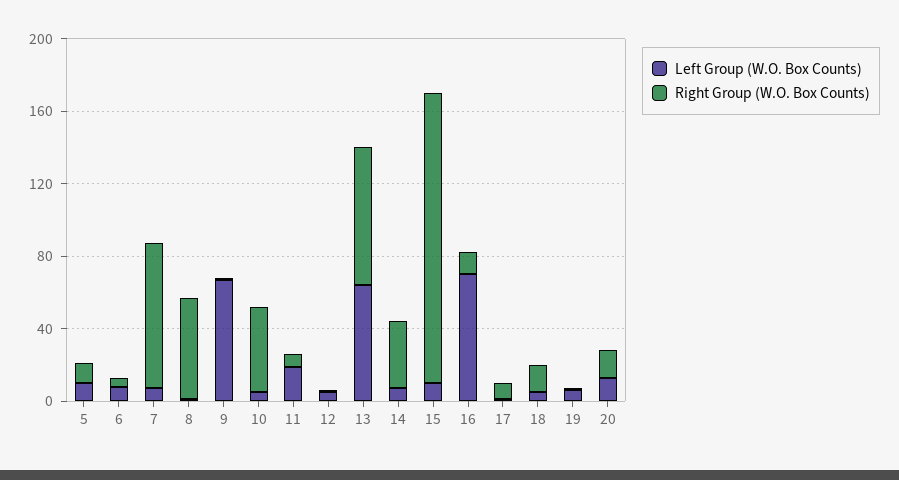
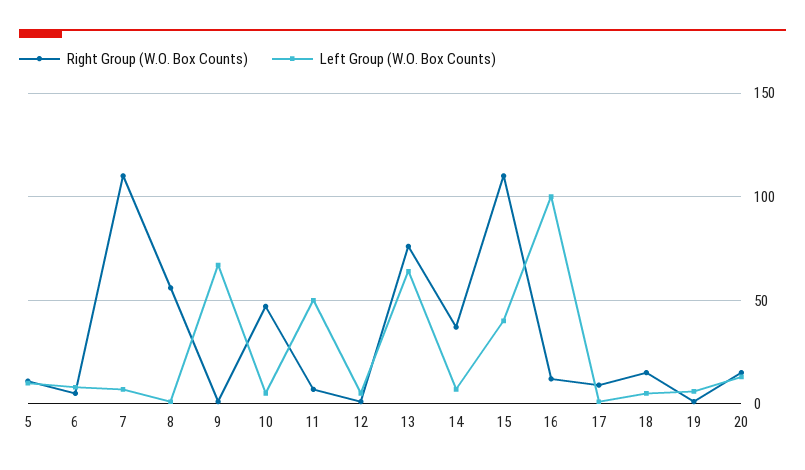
Right Group (W.O. Box Counts), 7: 80 -> 110
Left Group (W.O. Box Counts), 11: 20 -> 50
Left Group (W.O. Box Counts), 15: 10 -> 40
Right Group (W.O. Box Counts), 15: 160 -> 110
Left Group (W.O. Box Counts), 16: 70 -> 100

